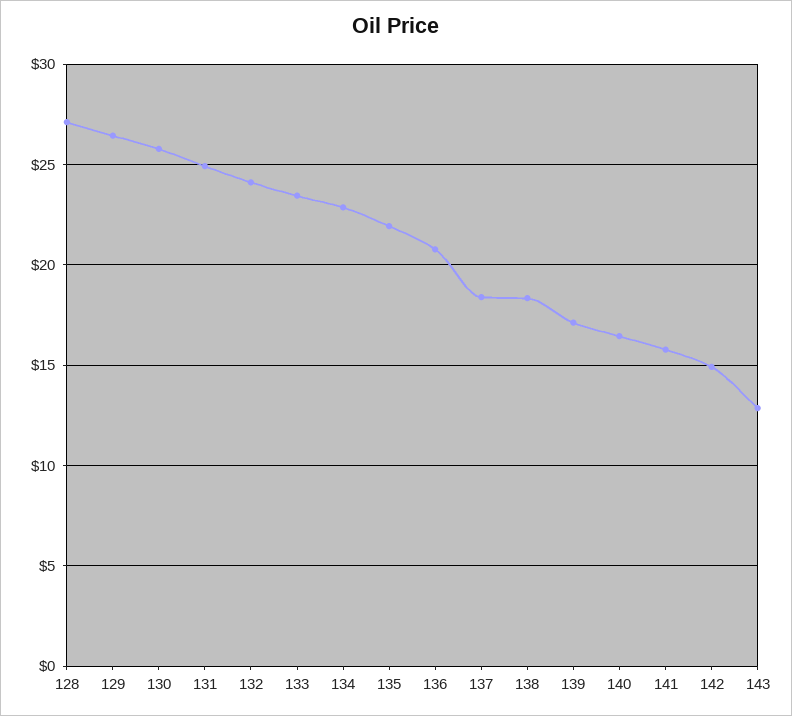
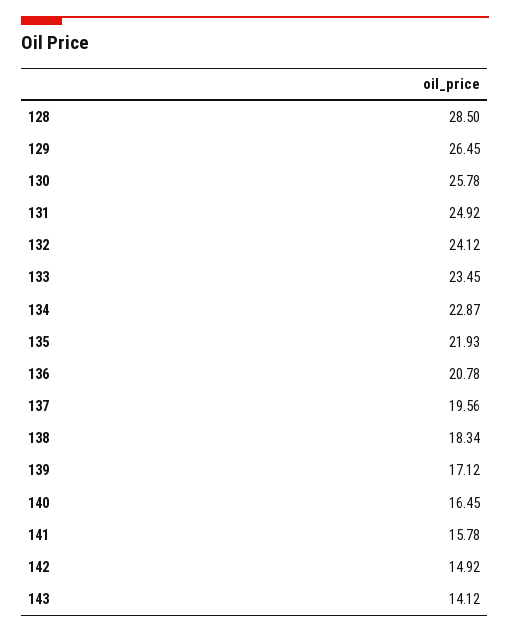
128: 27 -> 28.5
137: 18.5 -> 19.56
143: 13 -> 14.12

